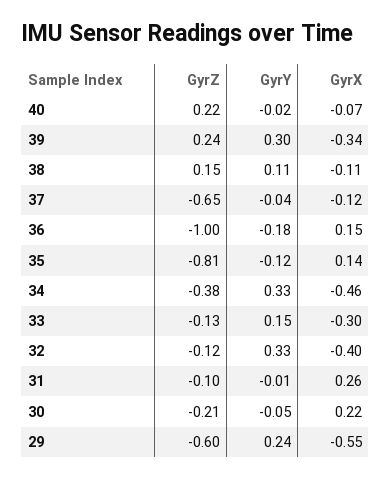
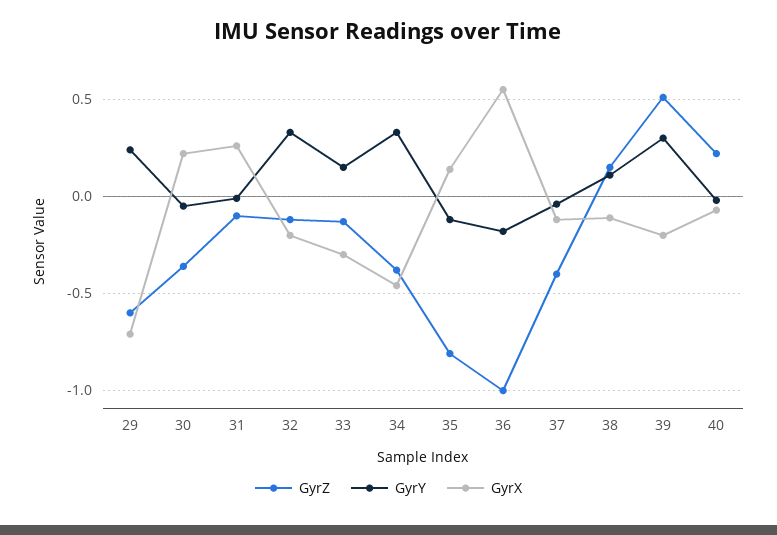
GyrZ, 39: 0.24 -> 0.5
GyrX, 39: -0.34 -> -0.2
GyrZ, 37: -0.65 -> -0.4
GyrX, 36: 0.15 -> 0.55
GyrX, 32: -0.4 -> -0.2
GyrZ, 30: -0.21 -> -0.35
GyrX, 29: -0.55 -> -0.7

